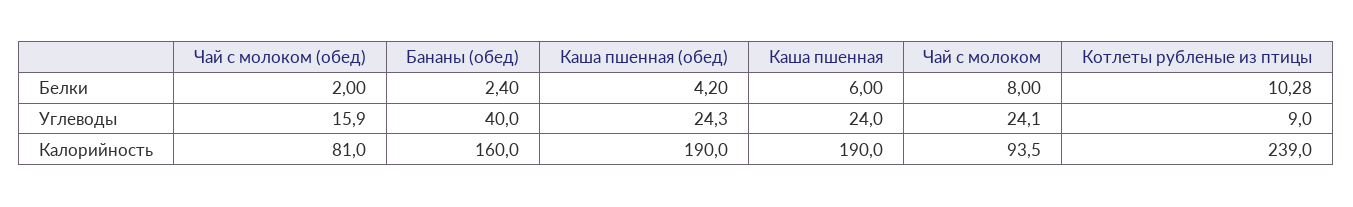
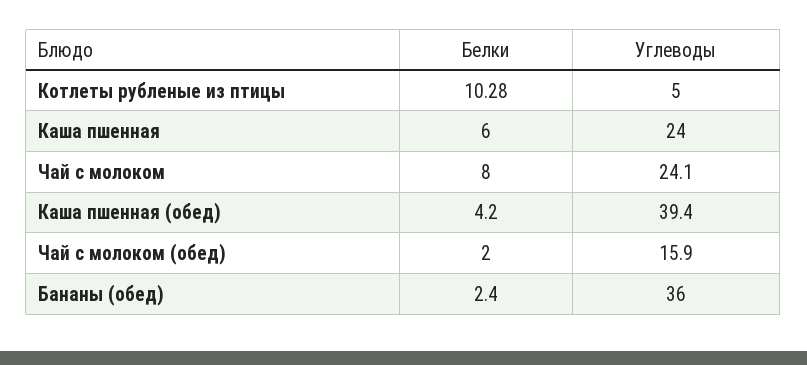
Бананы (обед), Углеводы: 40 -> 36
Каша пшенная (обед), Углеводы: 24.3 -> 39.4
Котлеты рубленые из птицы, Углеводы: 9 -> 5
Чай с молоком (обед), Калорийность: 81 -> none
Бананы (обед), Калорийность: 160 -> none
Каша пшенная (обед), Калорийность: 190 -> none
Каша пшенная, Калорийность: 190 -> none
Чай с молоком, Калорийность: 93.5 -> none
Котлеты рубленые из птицы, Калорийность: 239 -> none

